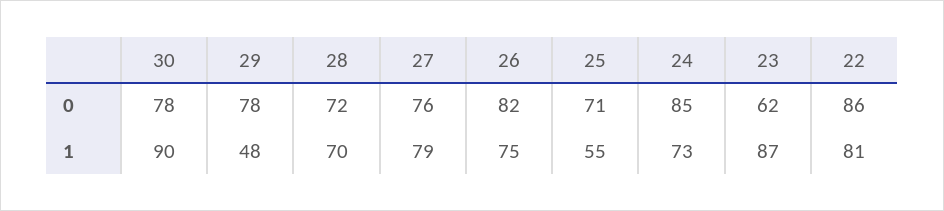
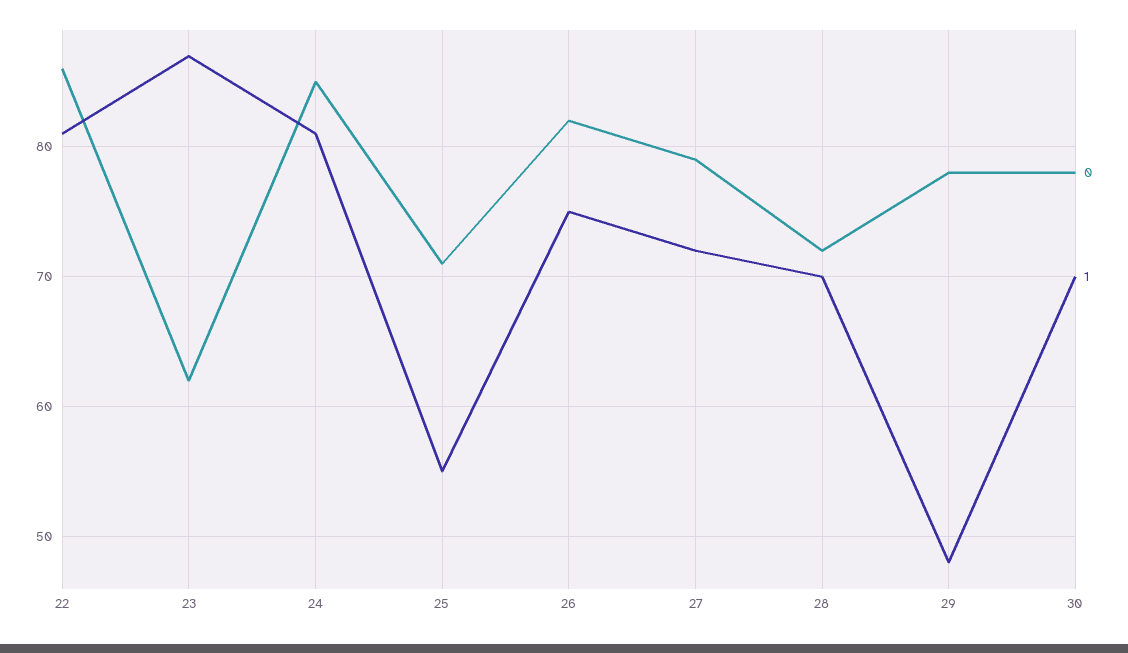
0, 27: 76 -> 79
1, 30: 90 -> 70
1, 27: 79 -> 72
1, 24: 73 -> 81

